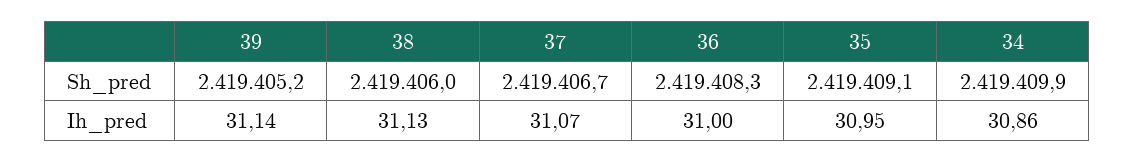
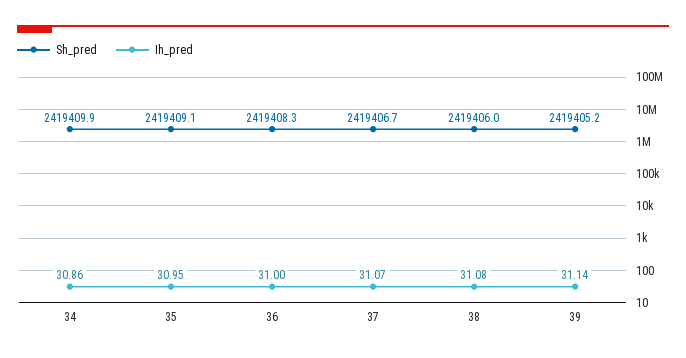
Ih_pred, 38: 31.13 -> 31.08

